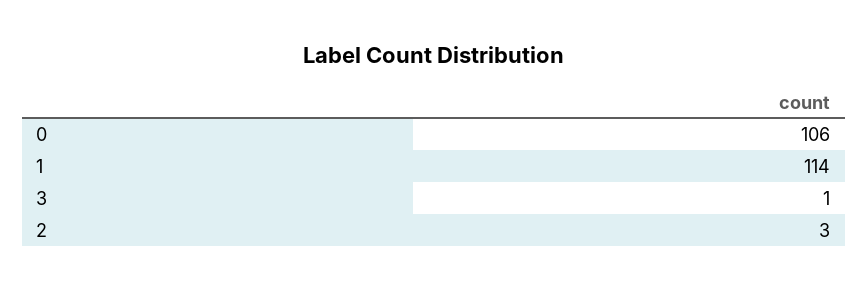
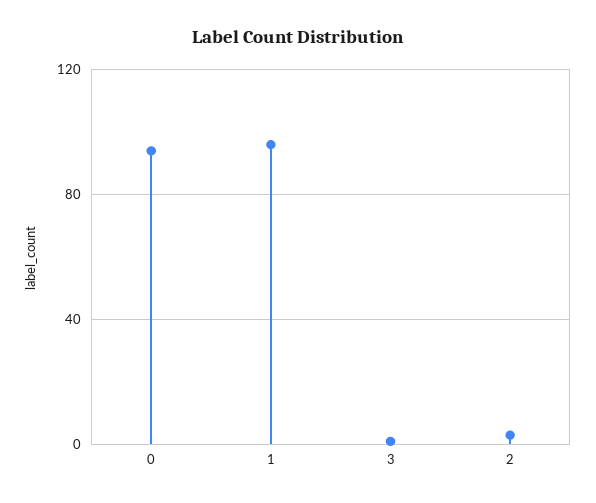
0: 106 -> 95
1: 114 -> 95

